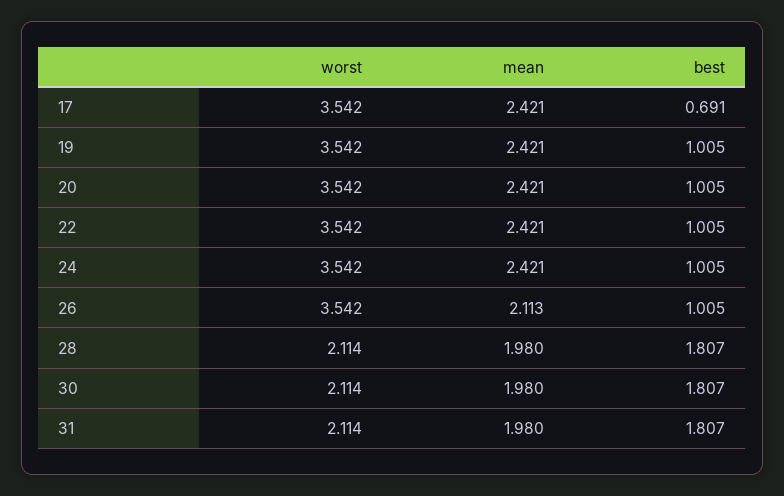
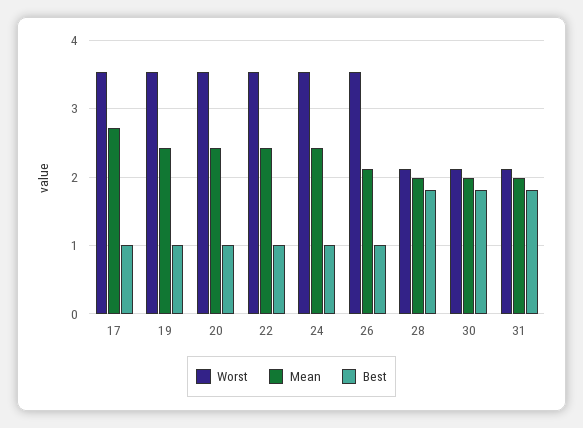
mean, 17: 2.421 -> 2.7
best, 17: 0.691 -> 1

